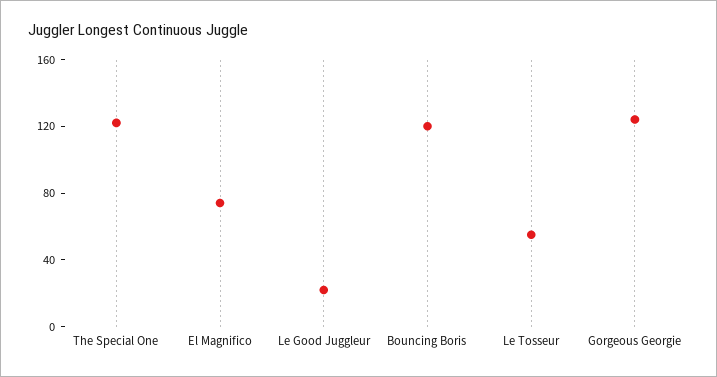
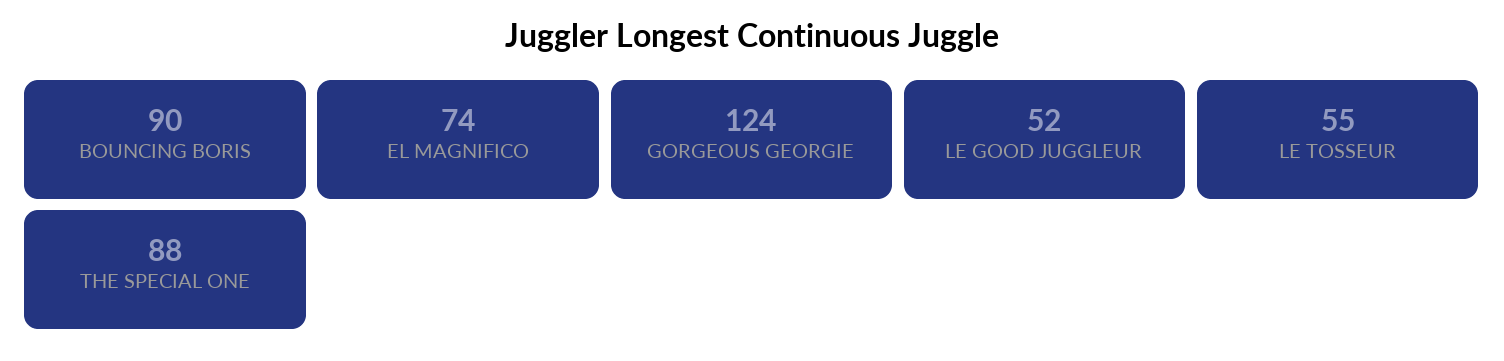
The Special One: 120 -> 88
Le Good Juggleur: 20 -> 52
Bouncing Boris: 120 -> 90

